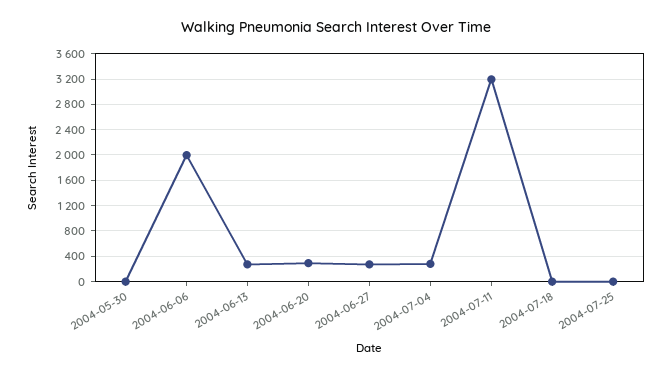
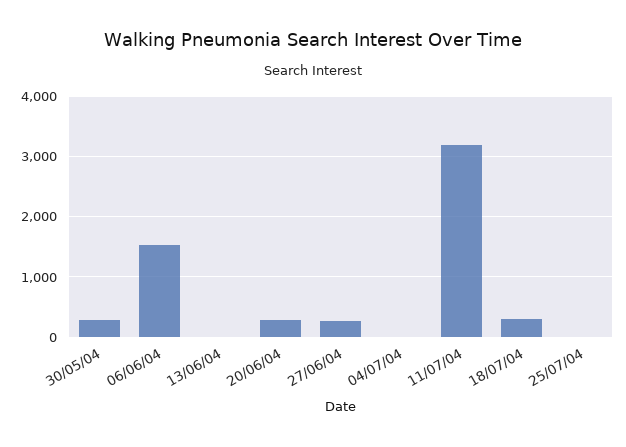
2004-05-30: 0 -> 300
2004-06-06: 2000 -> 1500
2004-06-13: 300 -> 0
2004-07-04: 300 -> 0
2004-07-18: 0 -> 300

